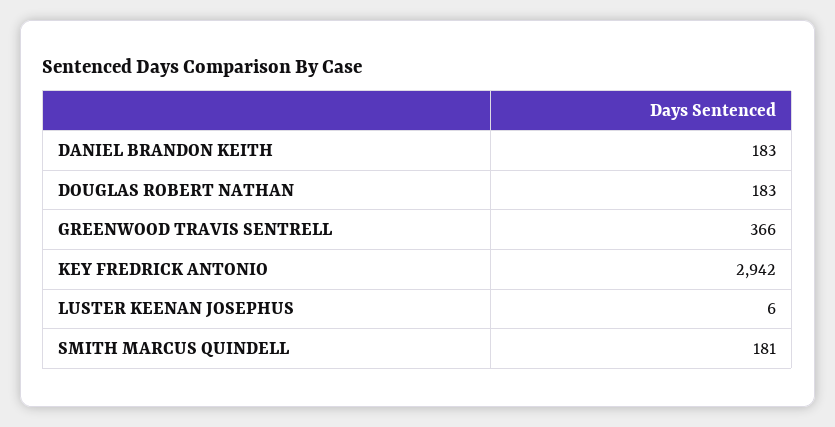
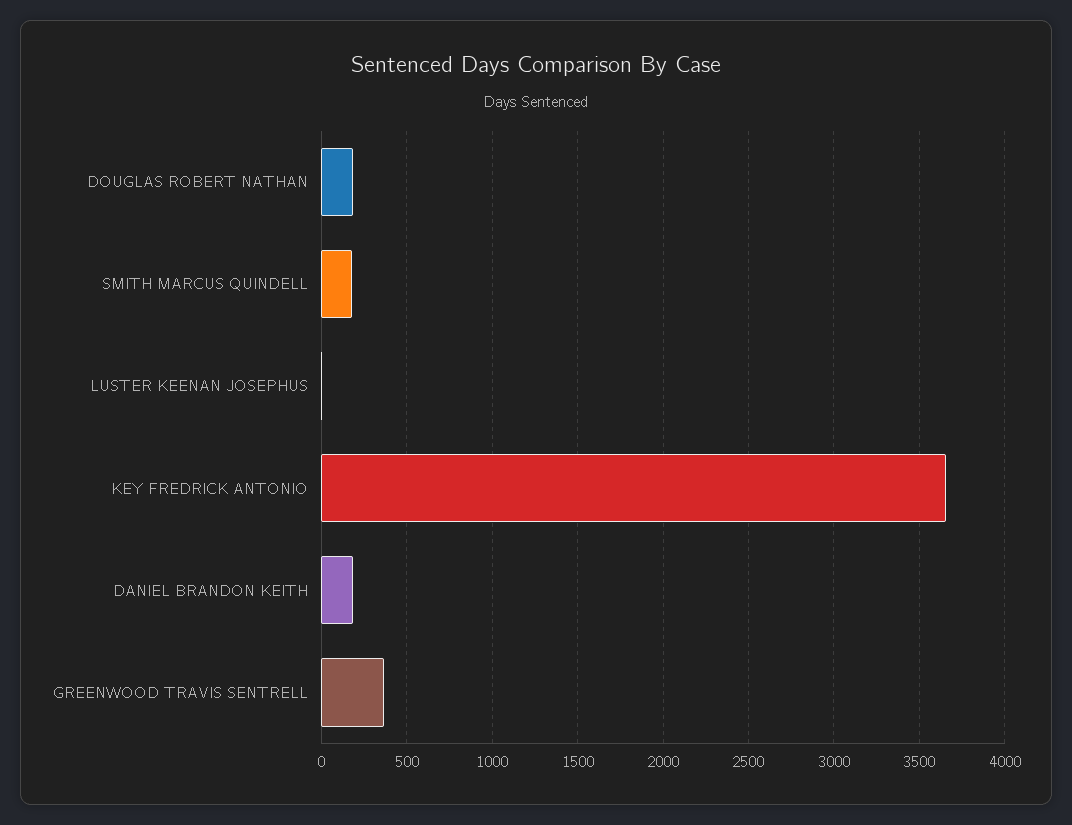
KEY FREDRICK ANTONIO: 2942 -> 3650

